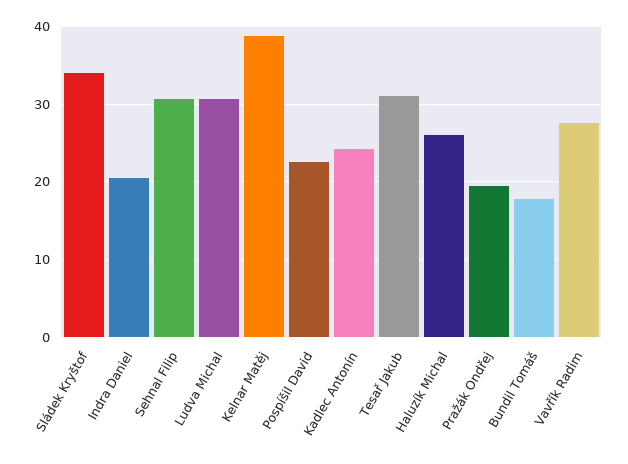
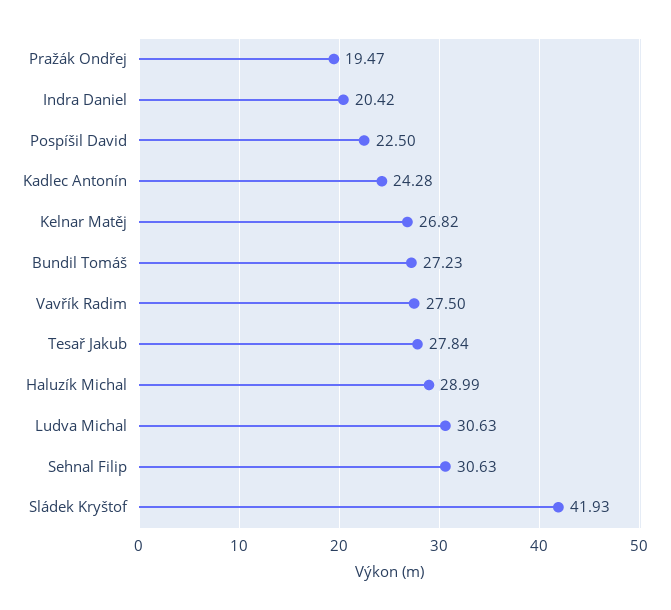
Sládek Kryštof: 34 -> 41.93
Kelnar Matěj: 39 -> 26.82
Tesař Jakub: 31 -> 27.84
Haluzík Michal: 26 -> 28.99
Bundil Tomáš: 18 -> 27.23

